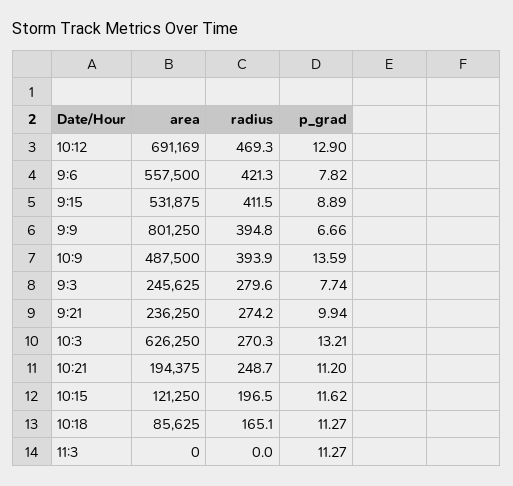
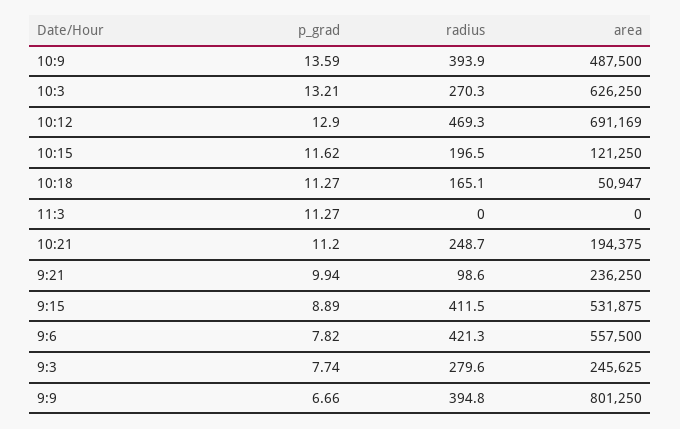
radius, 9:21: 274.2 -> 98.6
area, 10:18: 85625 -> 50947

